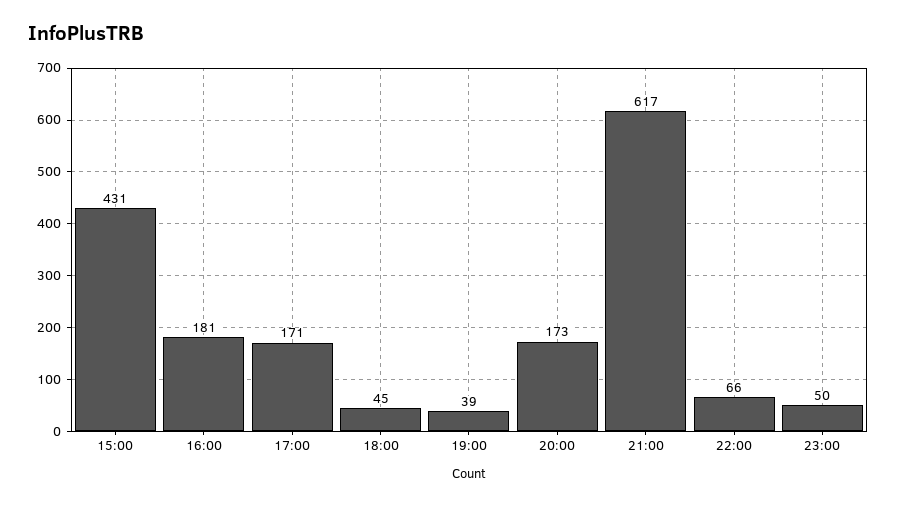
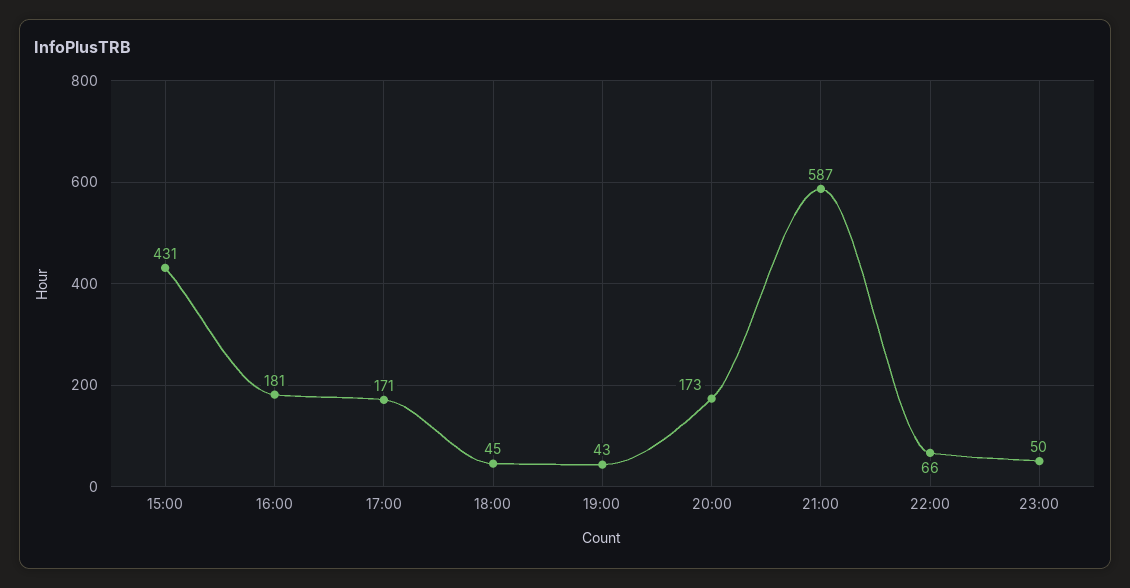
19:00: 39 -> 43
21:00: 617 -> 587

